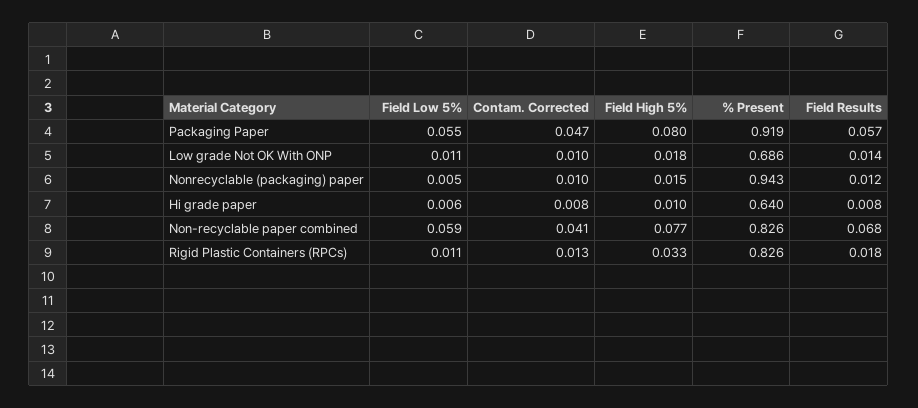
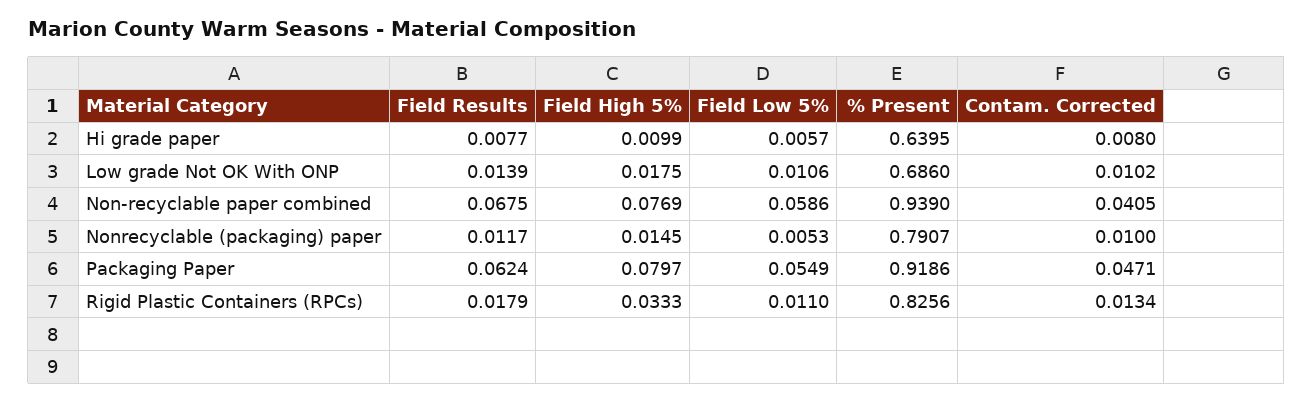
Field Results, Packaging Paper: 0.057 -> 0.0624
% Present, Nonrecyclable (packaging) paper: 0.943 -> 0.7907
% Present, Non-recyclable paper combined: 0.826 -> 0.939

